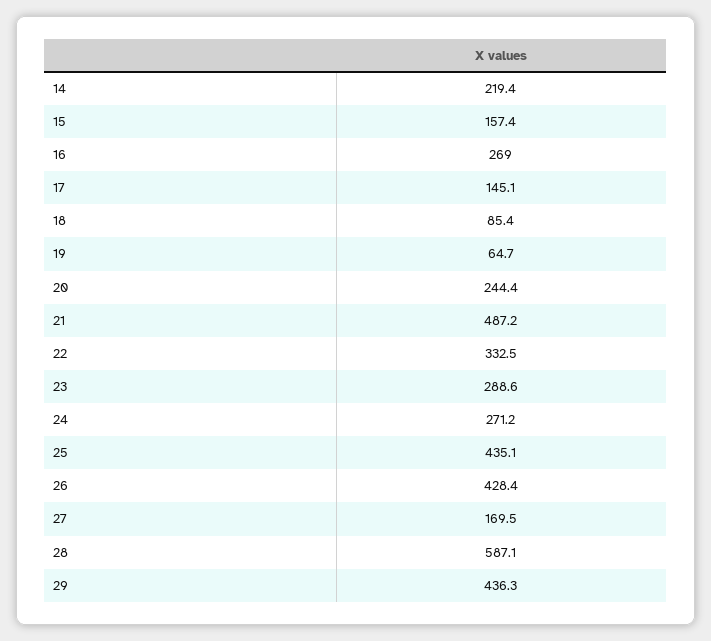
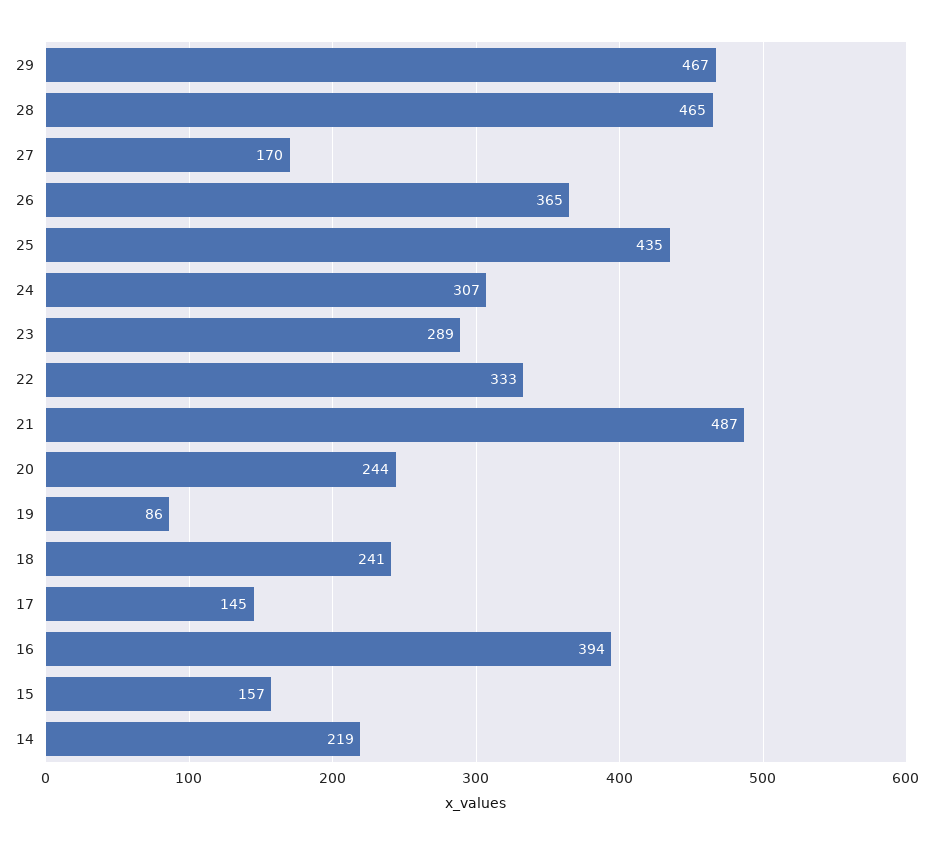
16: 269 -> 394
18: 85.4 -> 241
19: 64.7 -> 86
24: 271.2 -> 307
26: 428.4 -> 365
28: 587.1 -> 465
29: 436.3 -> 467

